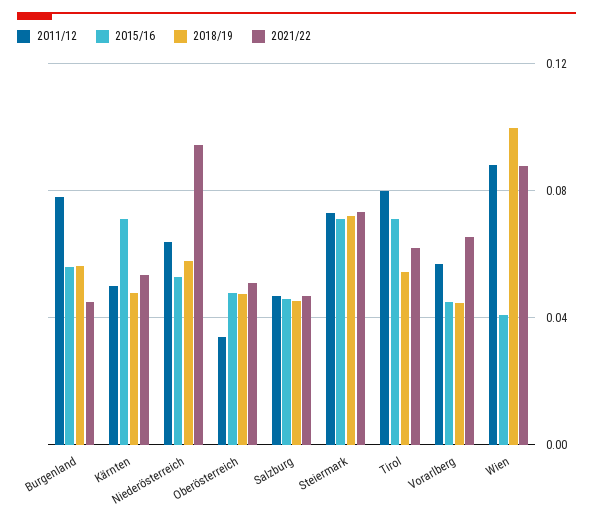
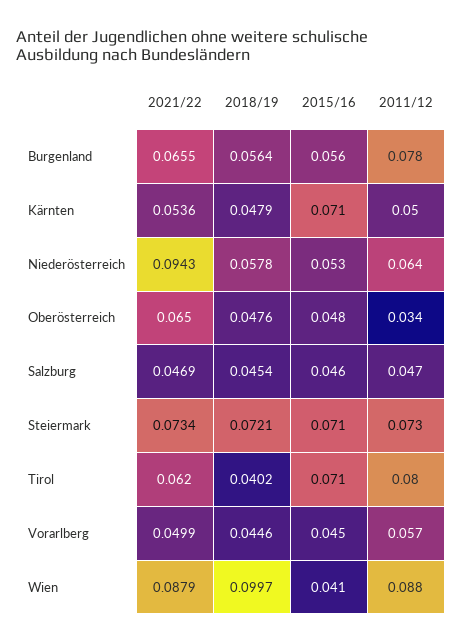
2021/22, Burgenland: 0.045 -> 0.0655
2021/22, Oberösterreich: 0.05 -> 0.065
2018/19, Tirol: 0.055 -> 0.0402
2021/22, Vorarlberg: 0.065 -> 0.0499

